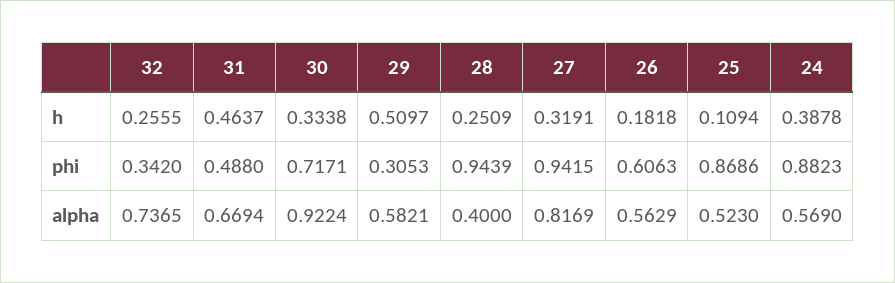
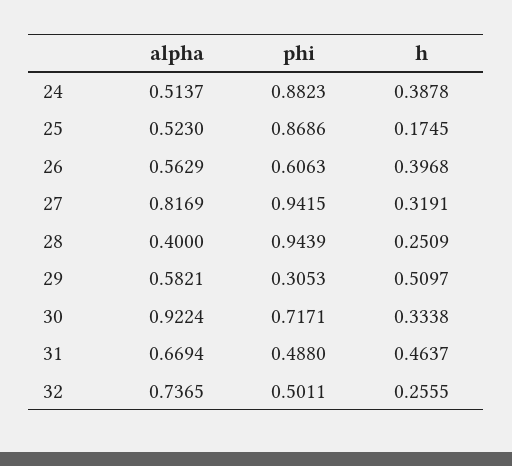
26, h: 0.1818 -> 0.3968
25, h: 0.1094 -> 0.1745
32, phi: 0.342 -> 0.5011
24, alpha: 0.569 -> 0.5137

